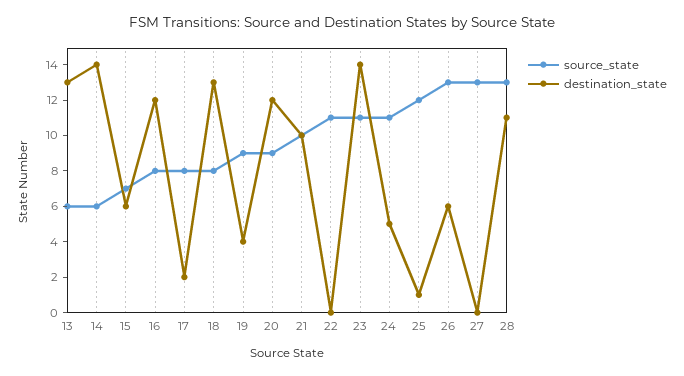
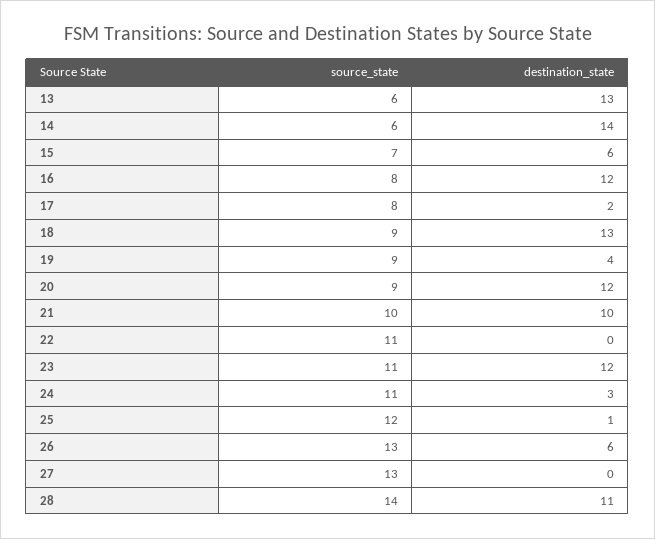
source_state, 18: 8 -> 9
destination_state, 23: 14 -> 12
destination_state, 24: 5 -> 3
source_state, 28: 13 -> 14

